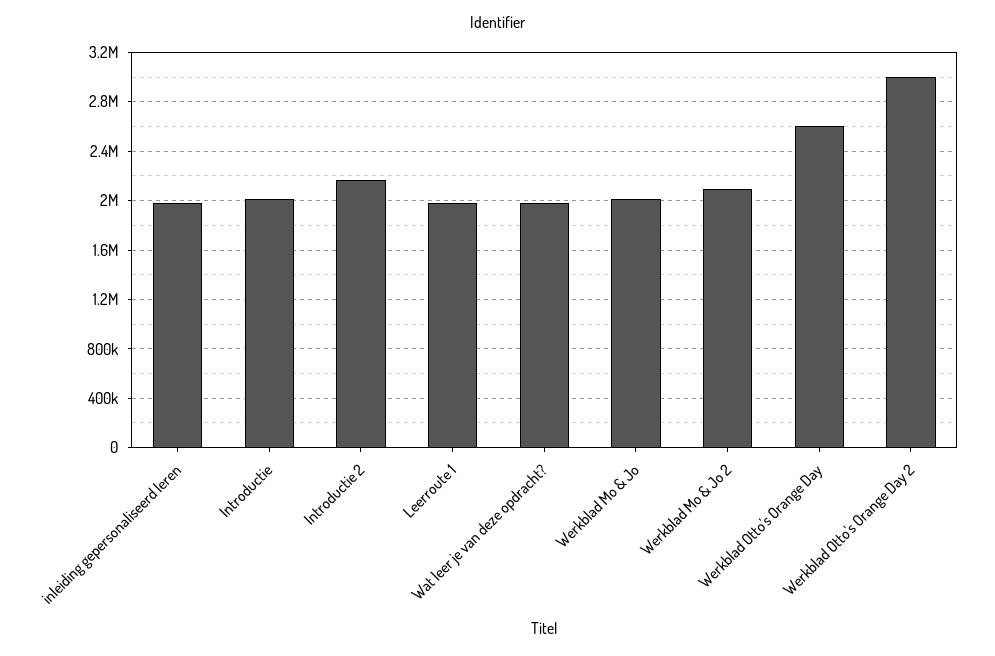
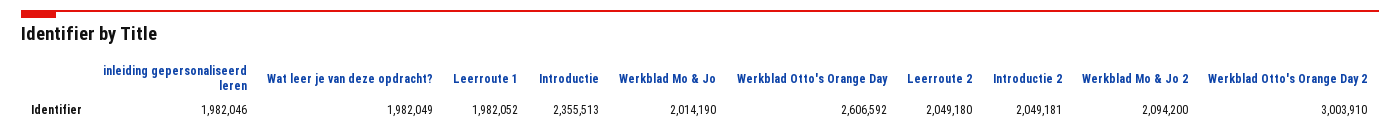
Introductie: 2000000 -> 2355513
Introductie 2: 2150000 -> 2049181
Leerroute 2: none -> 2049180

